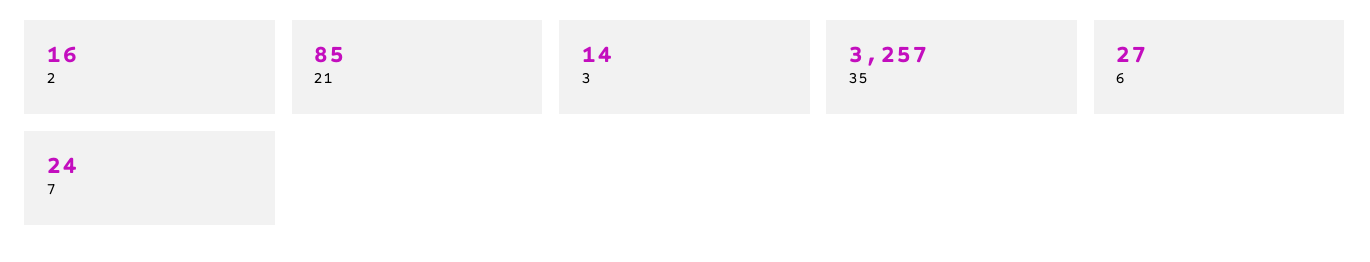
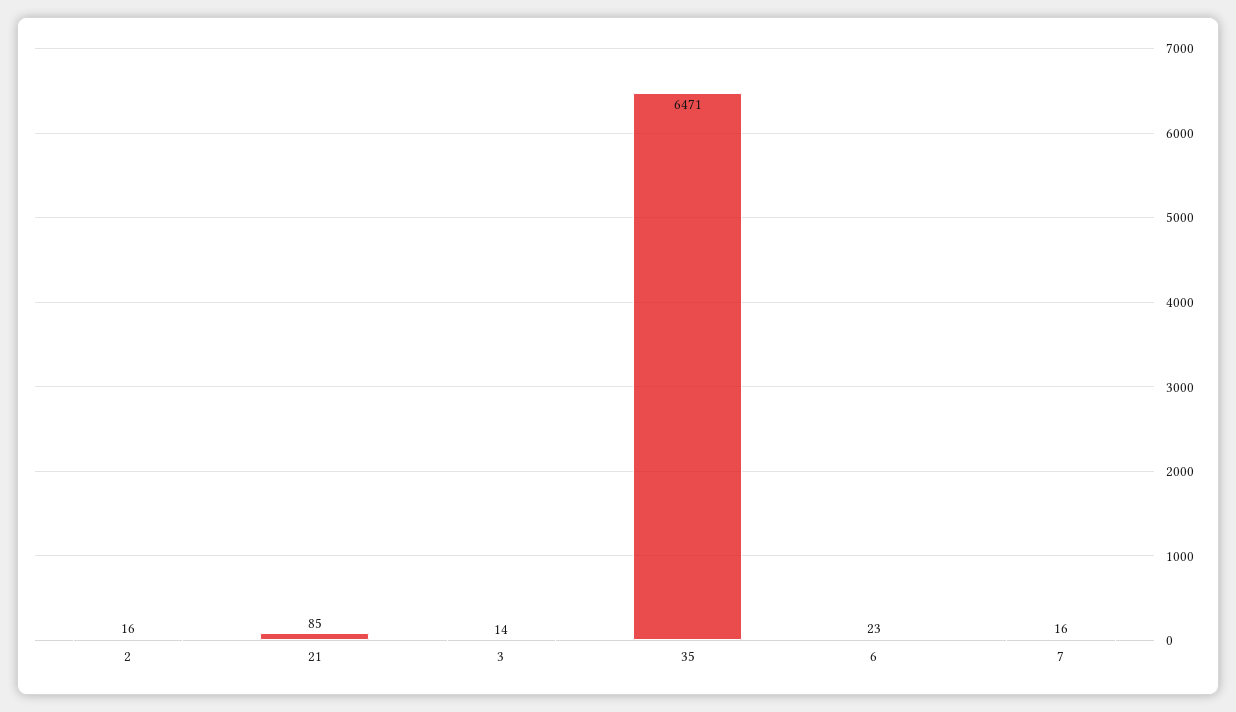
35: 3257 -> 6471
6: 27 -> 23
7: 24 -> 16

